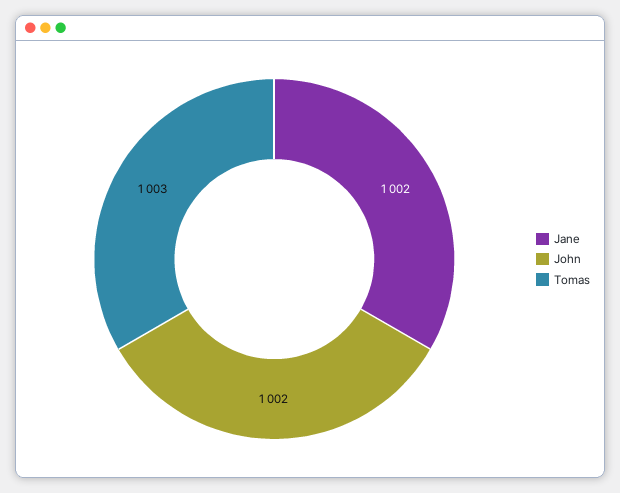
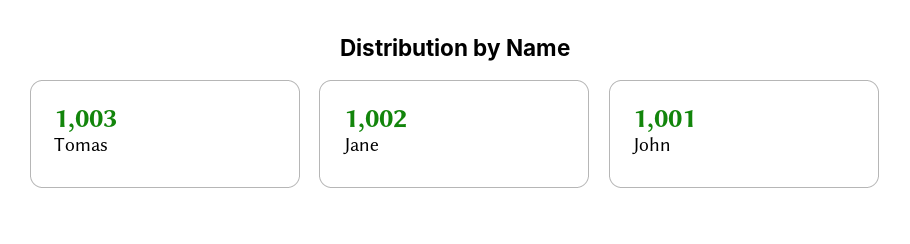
John: 1002 -> 1001

